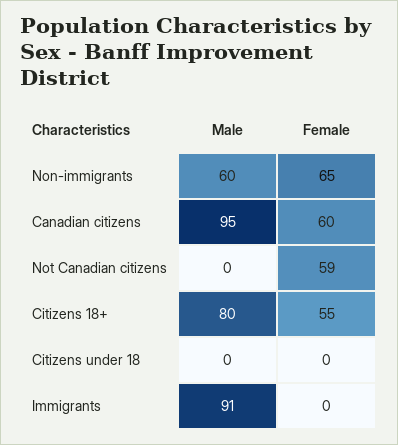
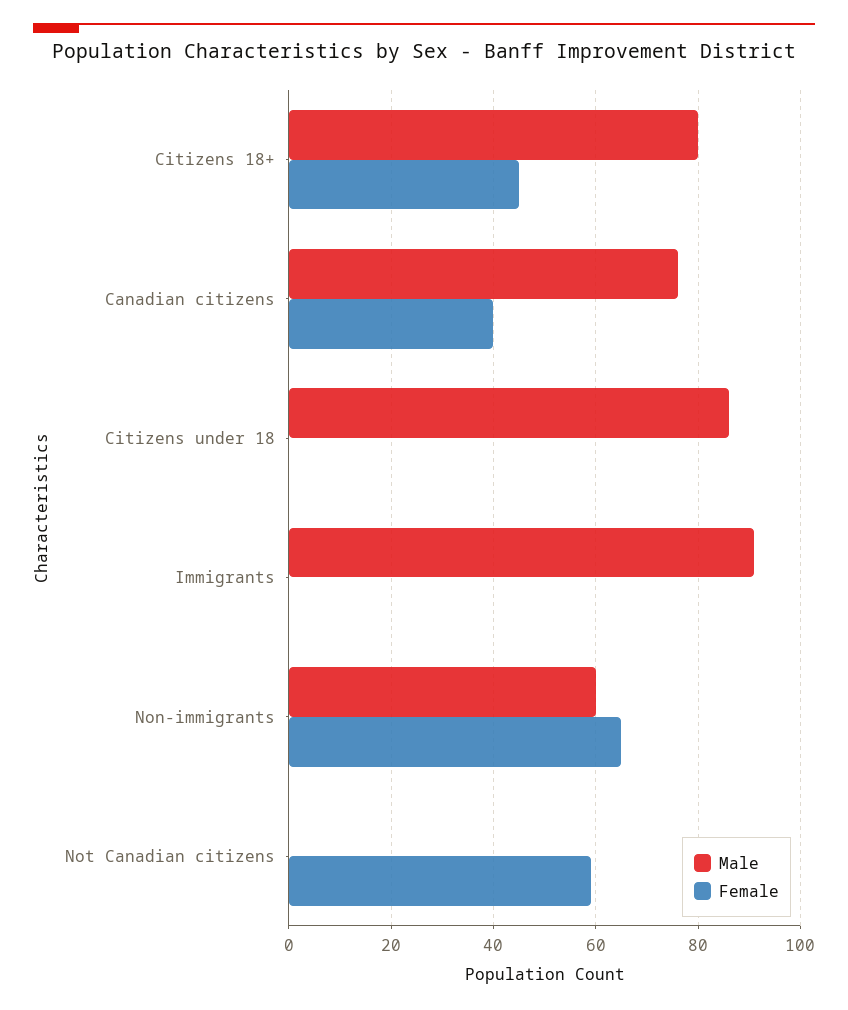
Male, Canadian citizens: 95 -> 75
Female, Canadian citizens: 60 -> 40
Female, Citizens 18+: 55 -> 45
Male, Citizens under 18: 0 -> 85

